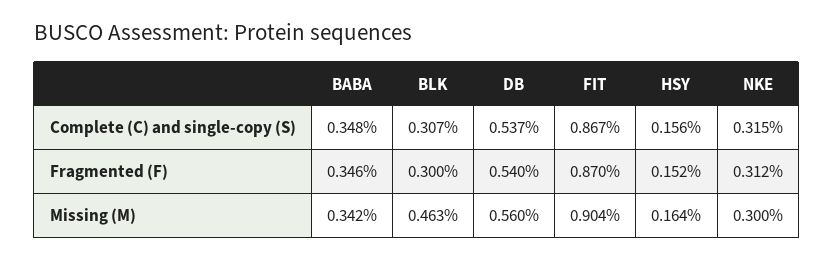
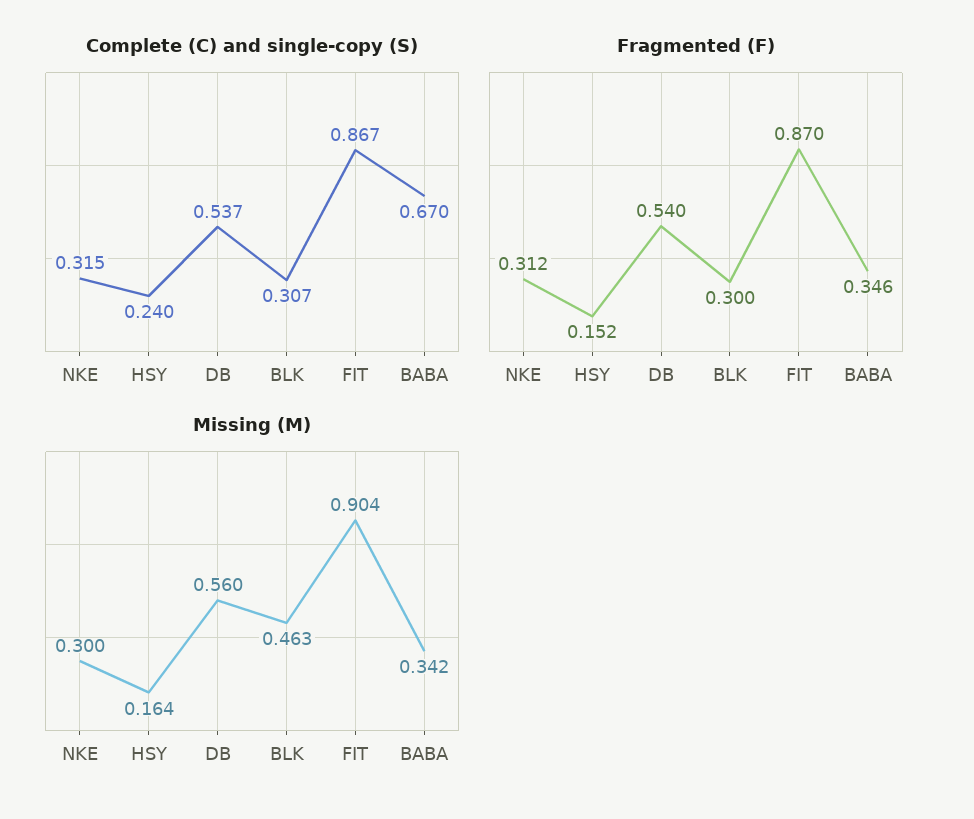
Complete (C) and single-copy (S), BABA: 0.348 -> 0.67
Complete (C) and single-copy (S), HSY: 0.156 -> 0.24

